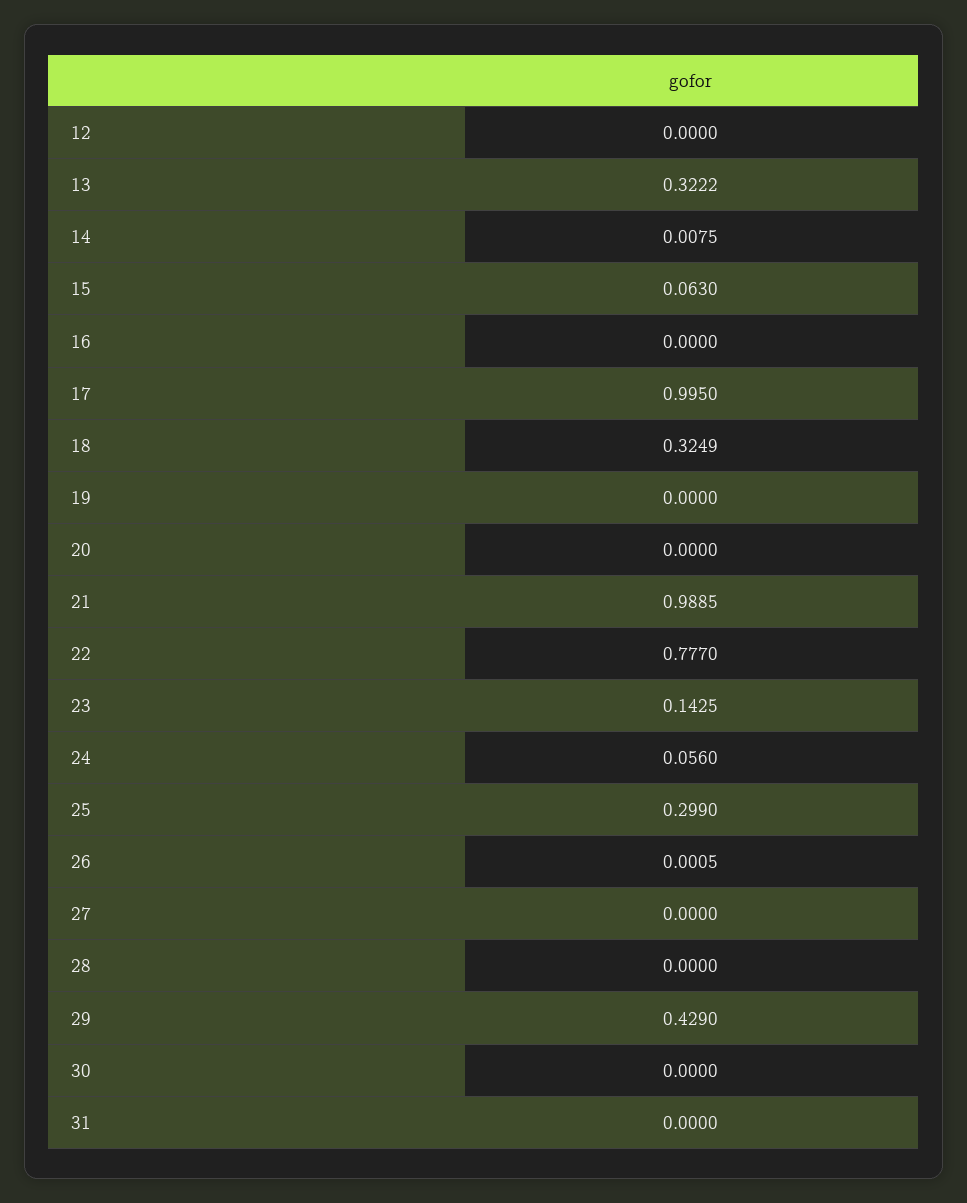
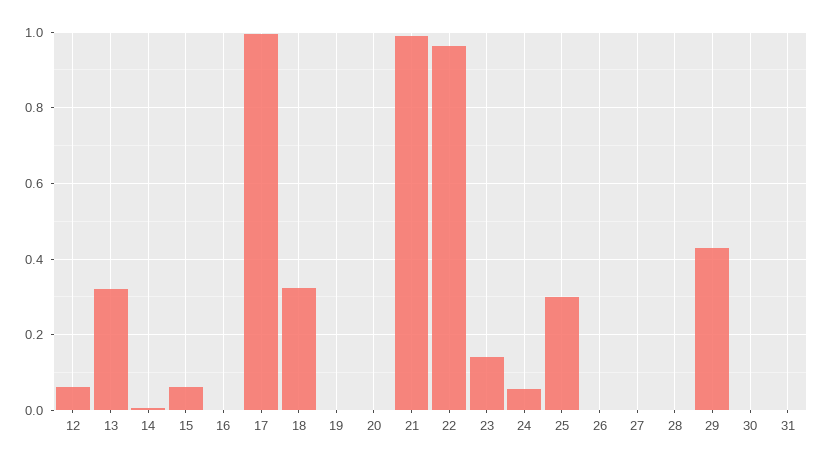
12: 0 -> 0.06
22: 0.777 -> 0.96

